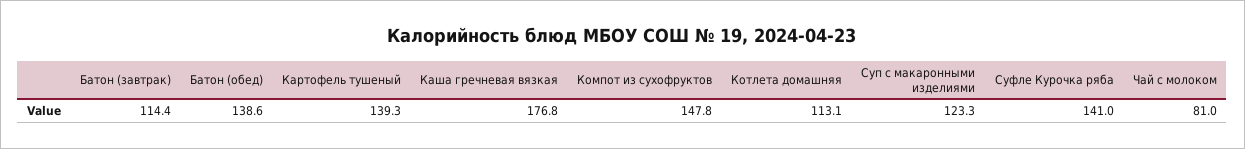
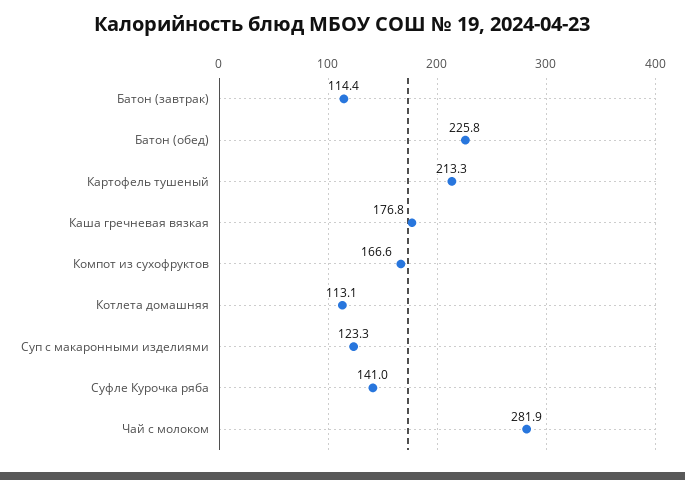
Батон (обед): 138.6 -> 225.8
Картофель тушеный: 139.3 -> 213.3
Компот из сухофруктов: 147.8 -> 166.6
Чай с молоком: 81 -> 281.9

